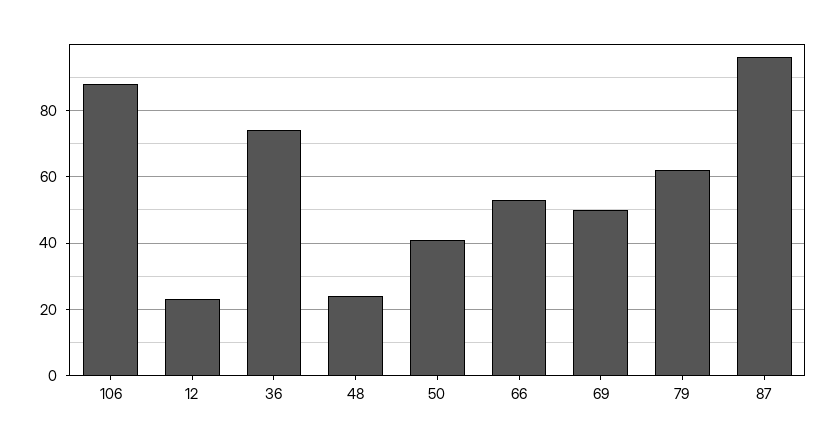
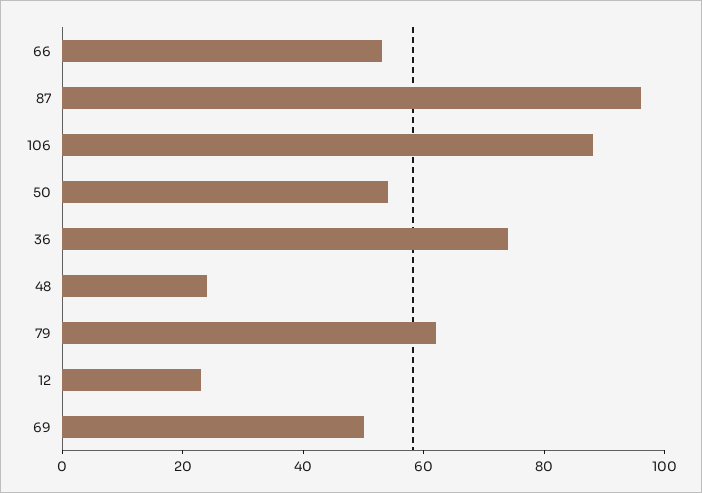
50: 40 -> 55

